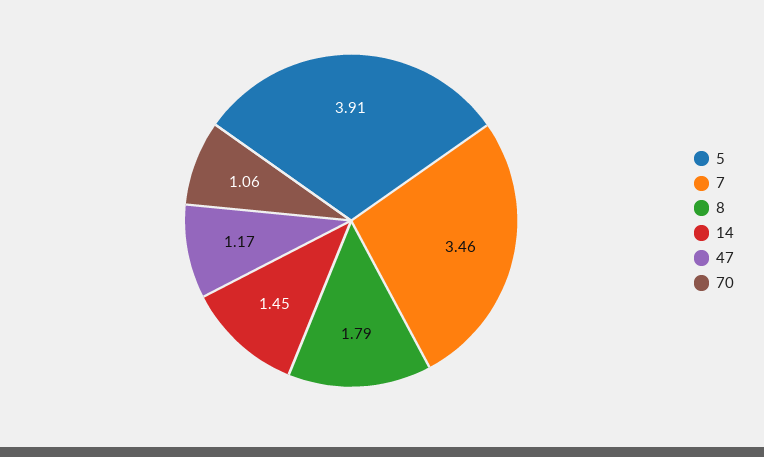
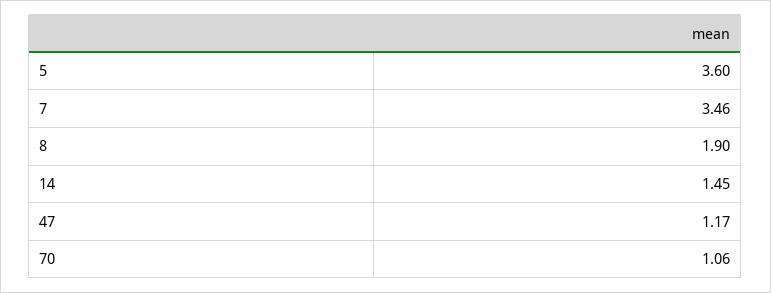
5: 3.91 -> 3.6
8: 1.79 -> 1.9

